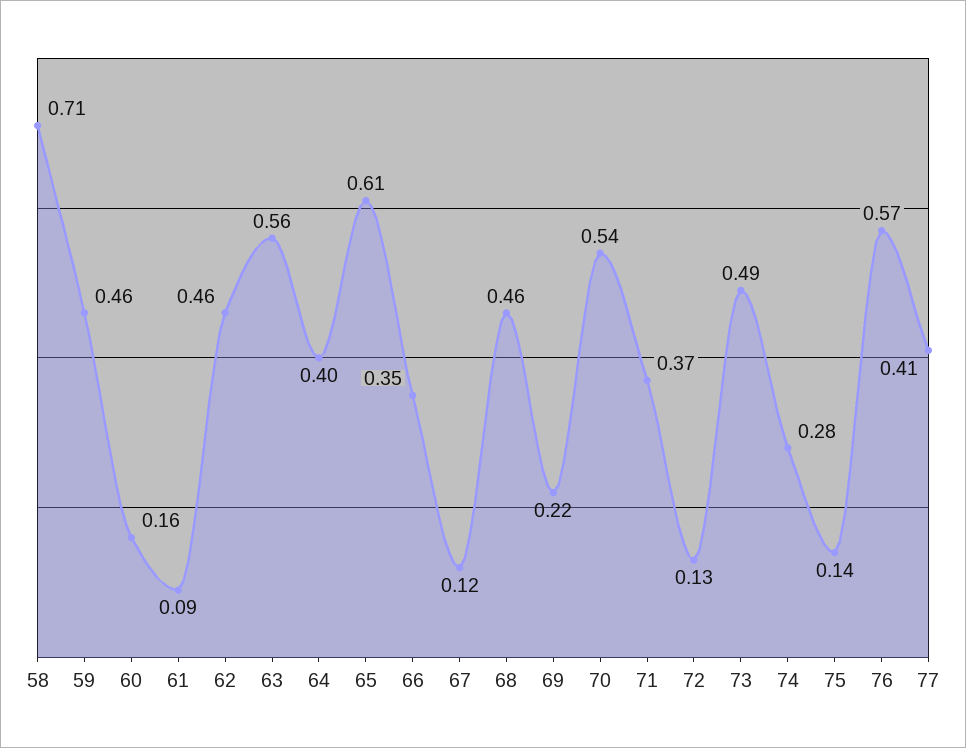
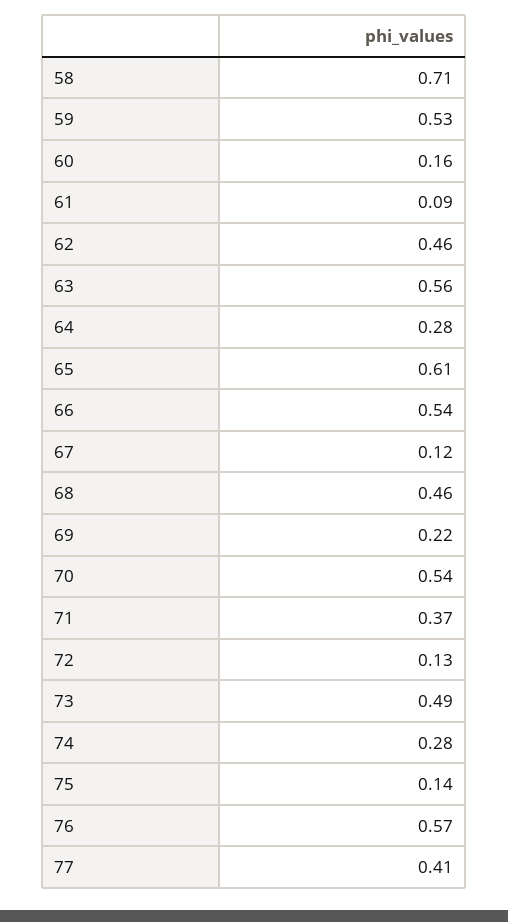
59: 0.46 -> 0.53
64: 0.4 -> 0.28
66: 0.35 -> 0.54

